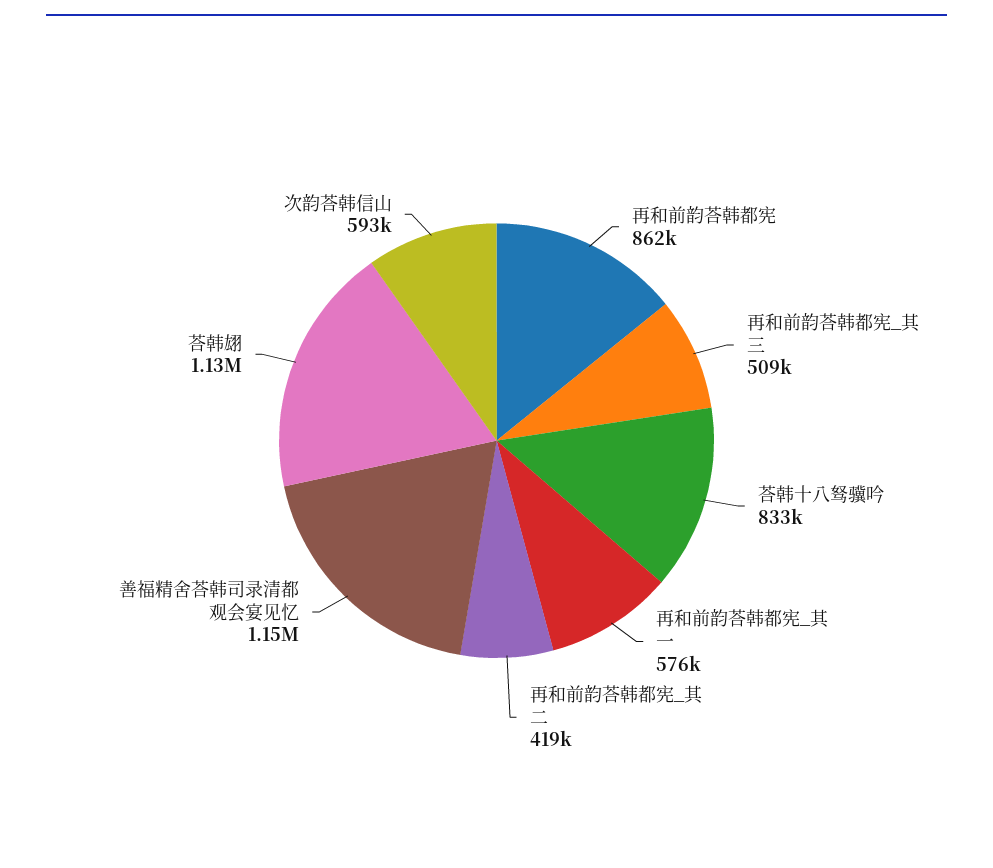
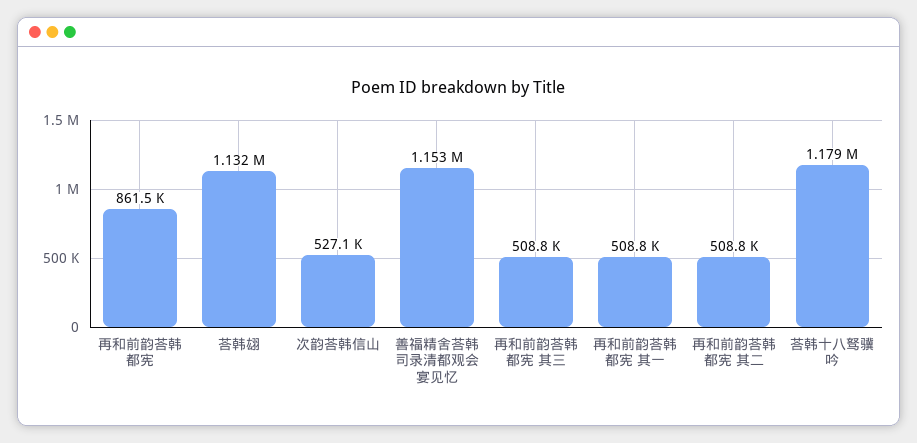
荅韩十八驽骥吟: 833000 -> 1179000
再和前韵荅韩都宪_其一: 576000 -> 508800
再和前韵荅韩都宪_其二: 419000 -> 508800
次韵荅韩信山: 593000 -> 527100

